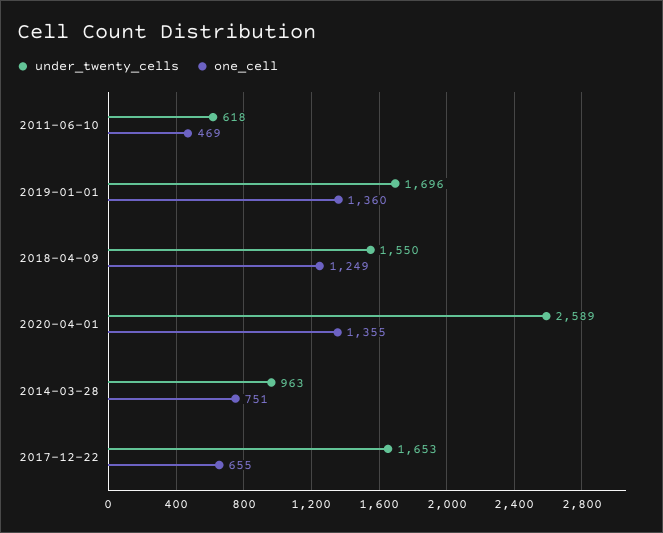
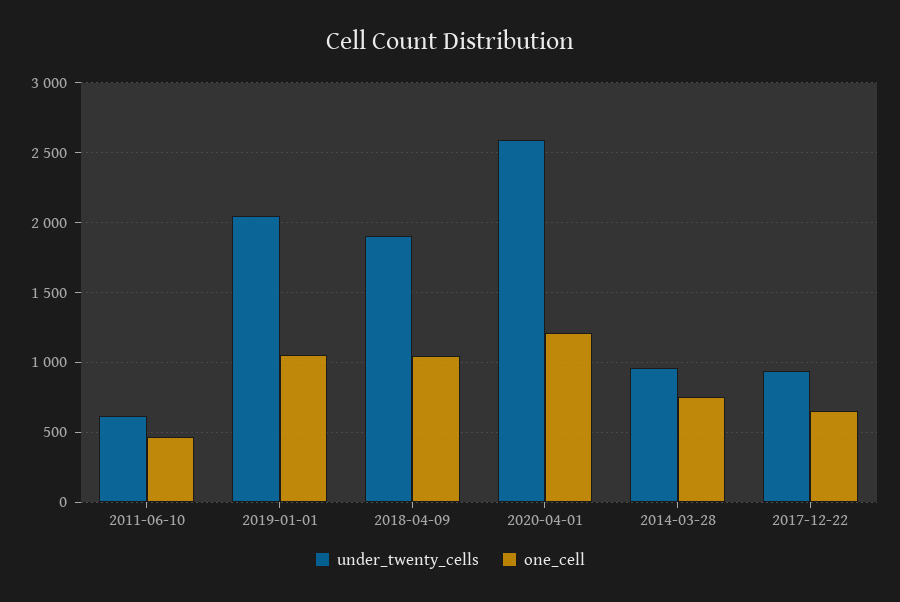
under_twenty_cells, 2019-01-01: 1696 -> 2050
one_cell, 2019-01-01: 1360 -> 1050
under_twenty_cells, 2018-04-09: 1550 -> 1900
one_cell, 2018-04-09: 1249 -> 1050
one_cell, 2020-04-01: 1355 -> 1200
under_twenty_cells, 2017-12-22: 1653 -> 950

